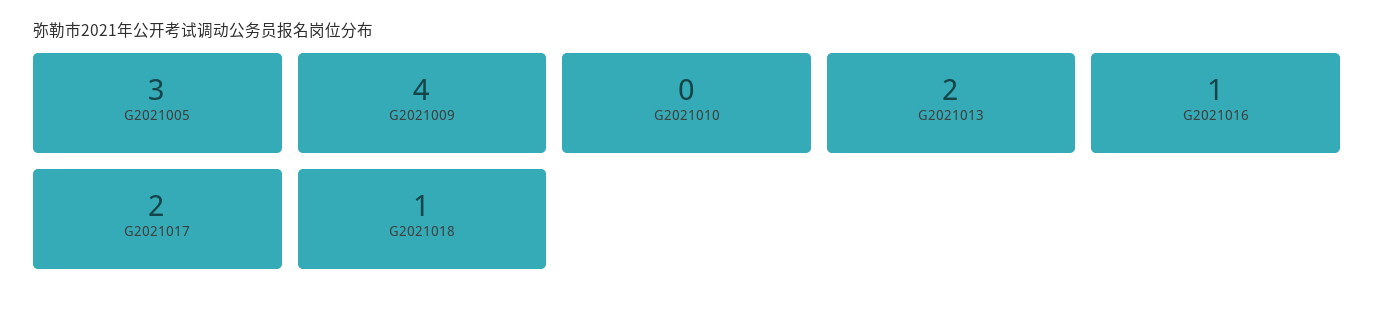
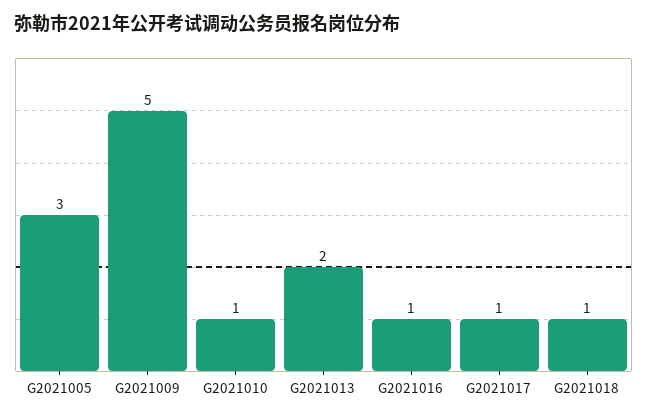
G2021009: 4 -> 5
G2021010: 0 -> 1
G2021017: 2 -> 1

